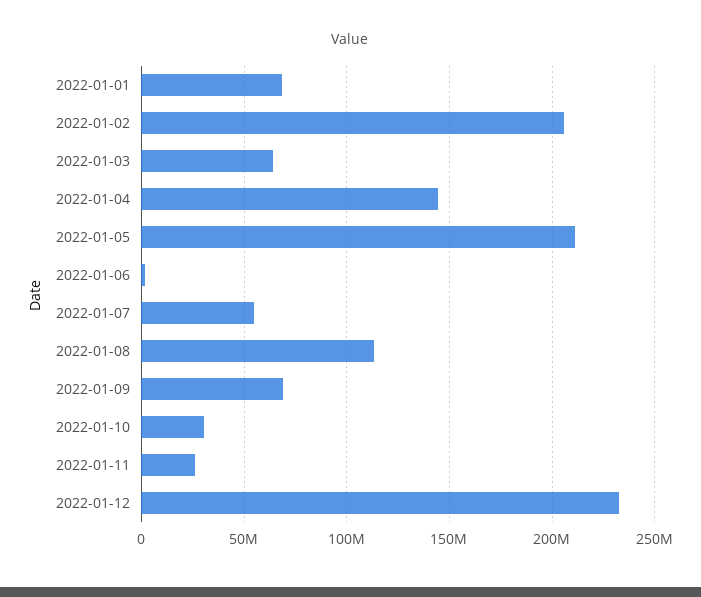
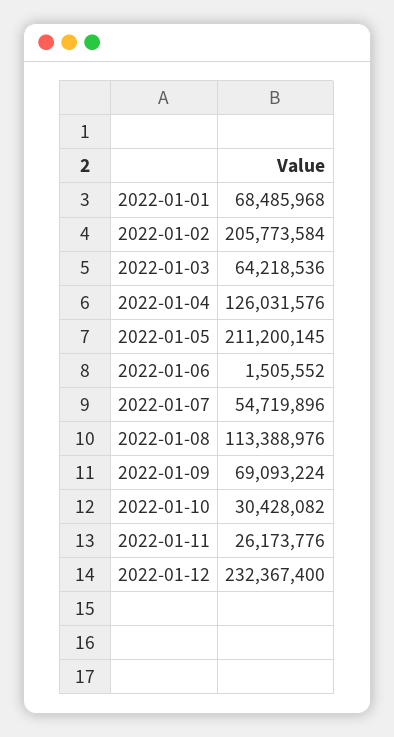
2022-01-04: 145000000 -> 126031576

